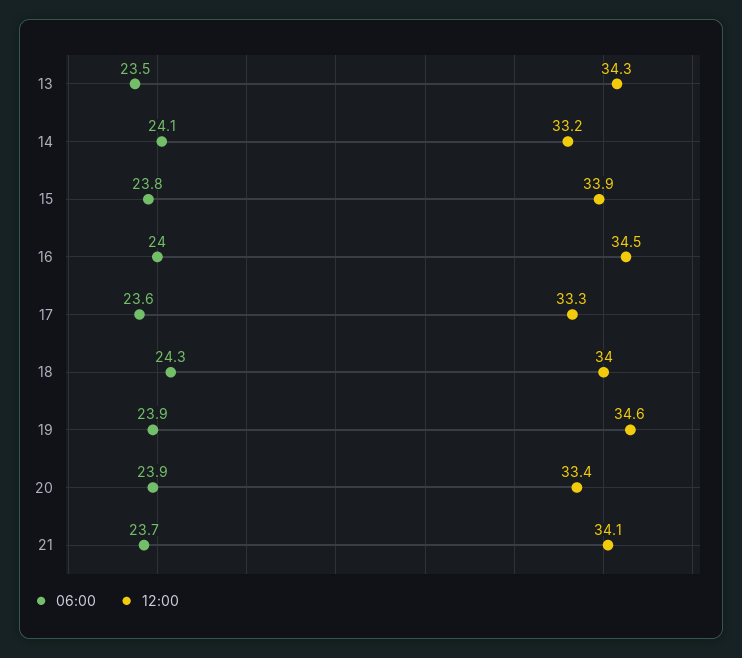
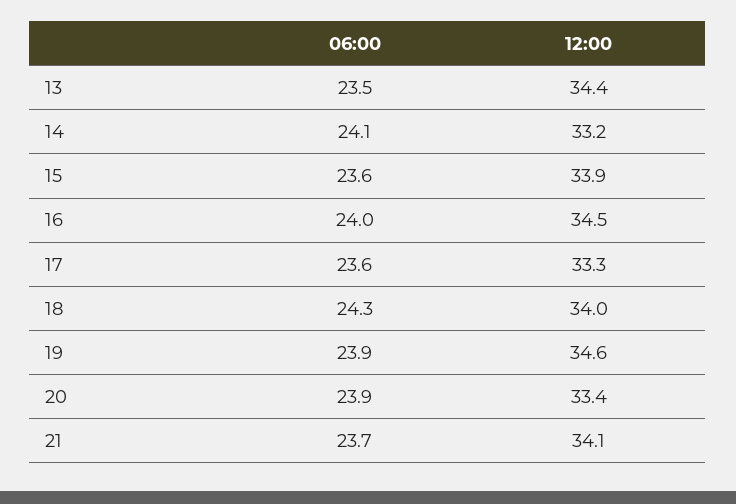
12:00, 13: 34.3 -> 34.4
06:00, 15: 23.8 -> 23.6

